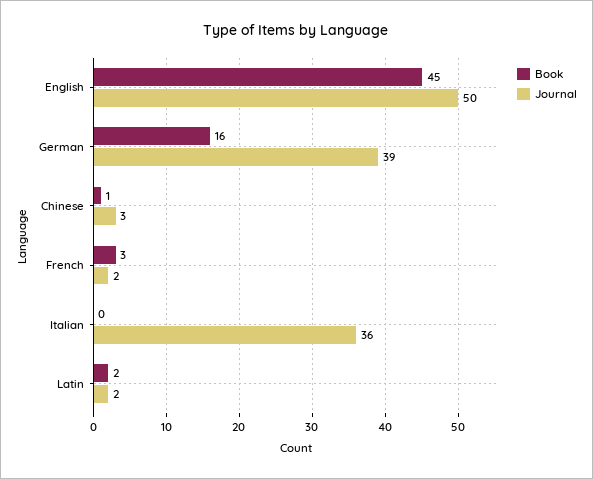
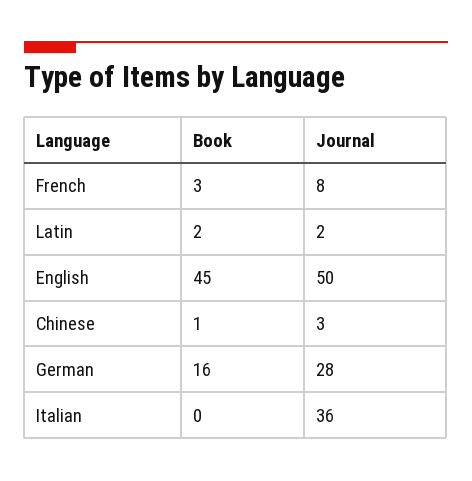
Journal, German: 39 -> 28
Journal, French: 2 -> 8

